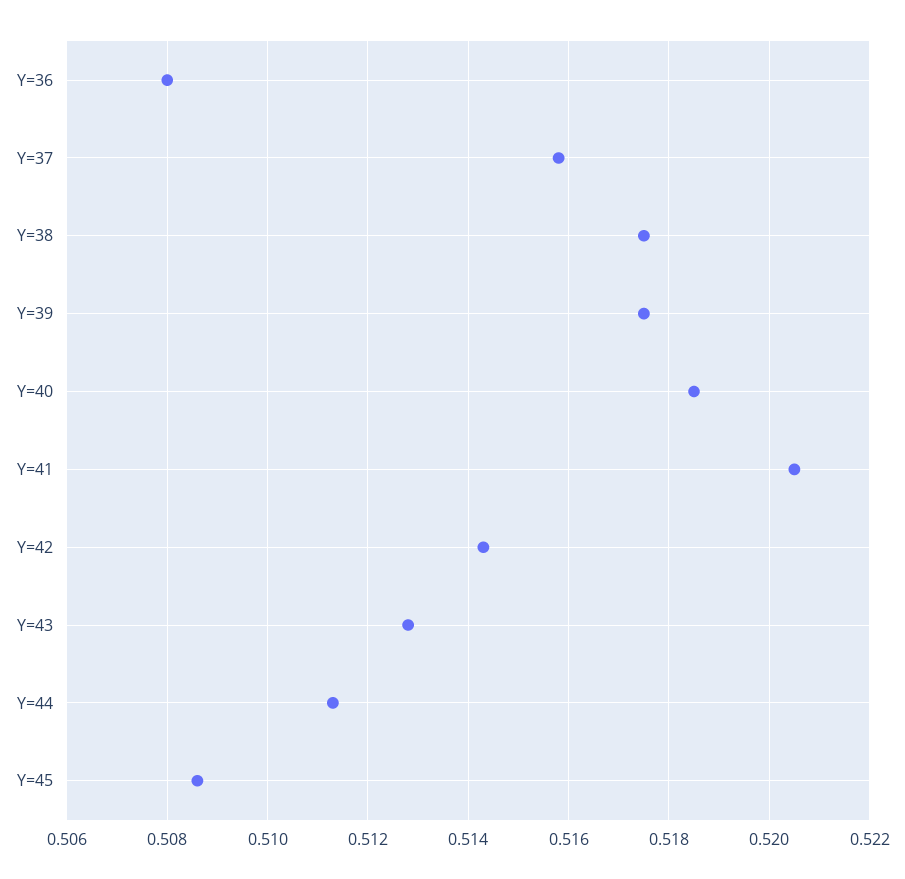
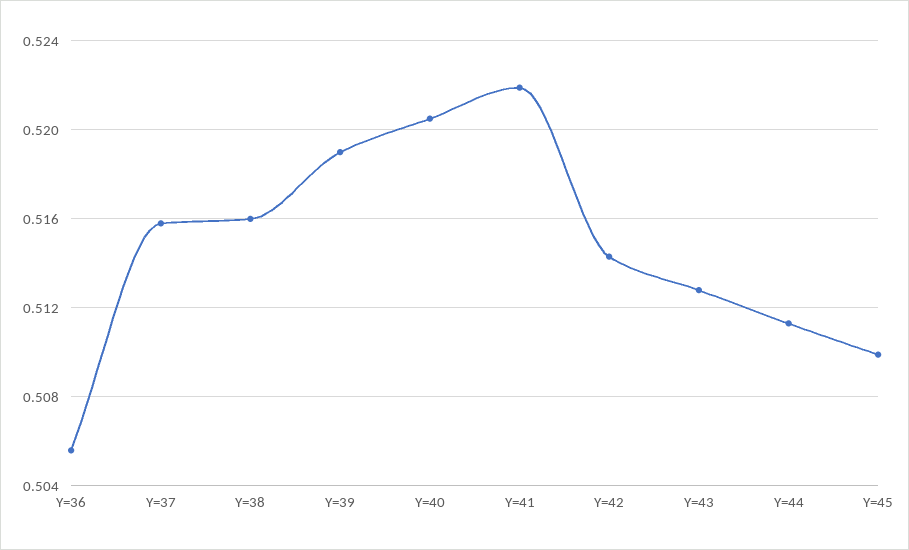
Y=36: 0.508 -> 0.5055
Y=38: 0.5175 -> 0.516
Y=39: 0.5175 -> 0.519
Y=40: 0.5185 -> 0.5205
Y=41: 0.5205 -> 0.522
Y=45: 0.5085 -> 0.51

